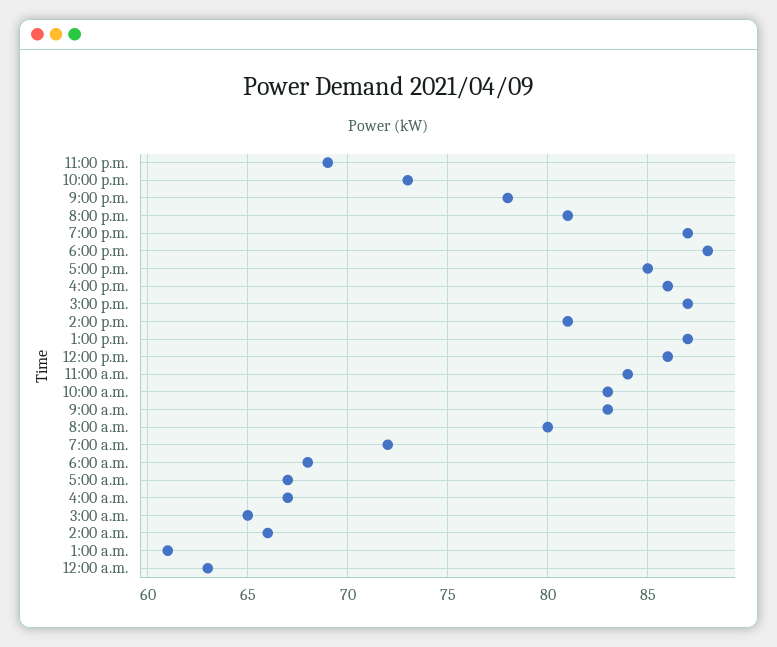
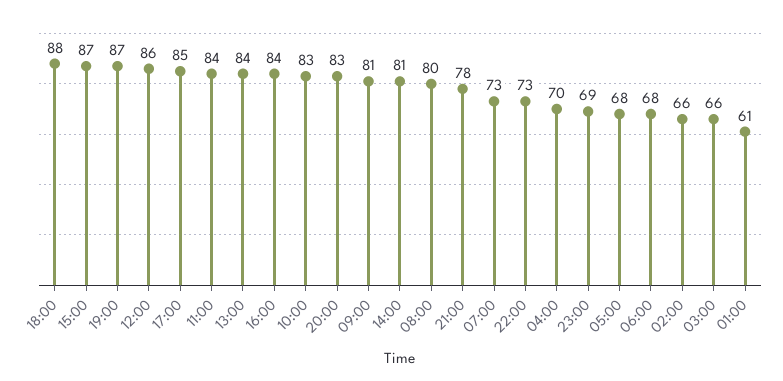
8:00 p.m.: 81 -> 83
4:00 p.m.: 86 -> 84
1:00 p.m.: 87 -> 84
9:00 a.m.: 83 -> 81
7:00 a.m.: 72 -> 73
5:00 a.m.: 67 -> 68
4:00 a.m.: 67 -> 70
3:00 a.m.: 65 -> 66
12:00 a.m.: 63 -> none

